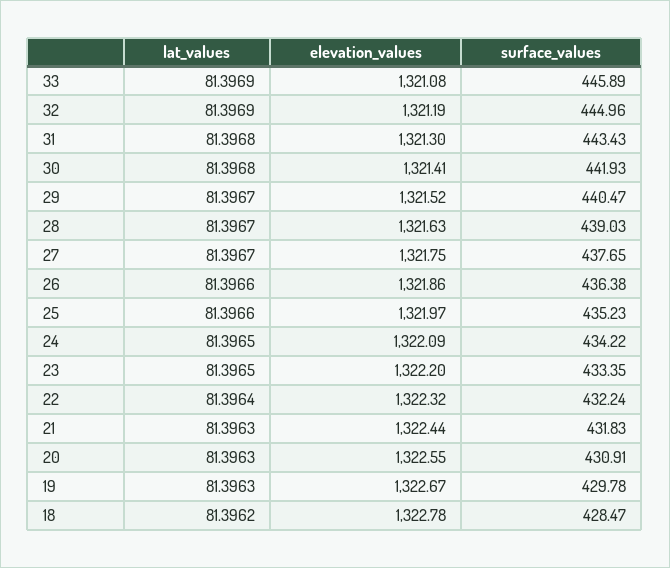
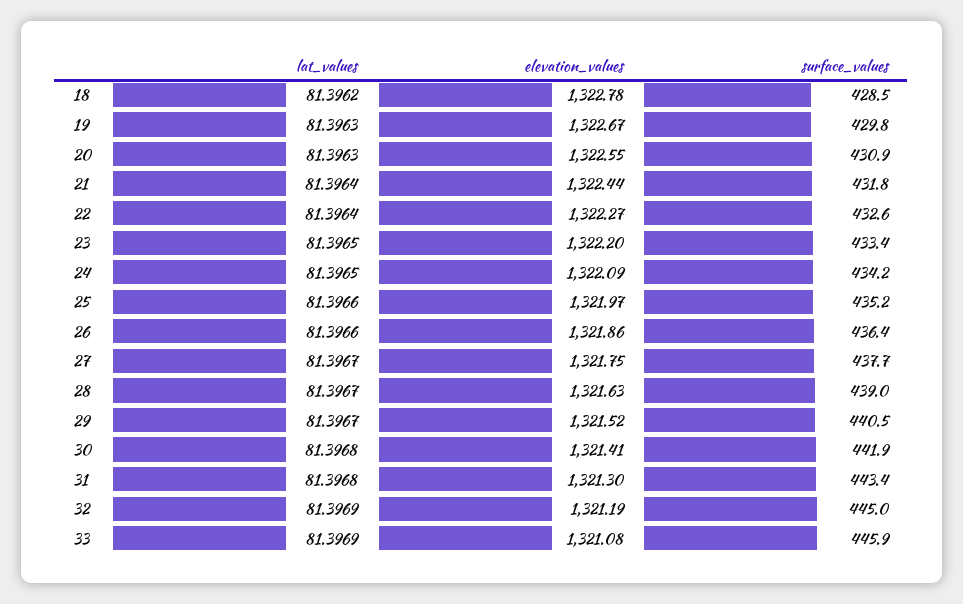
elevation_values, 22: 1322.32 -> 1322.27
surface_values, 22: 432.24 -> 432.6
lat_values, 21: 81.3963 -> 81.3964

